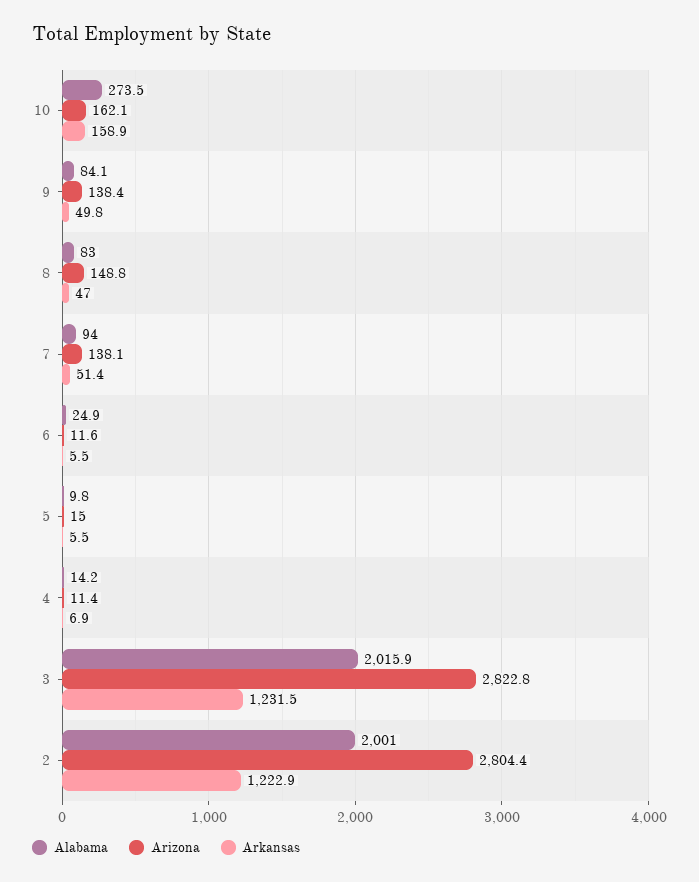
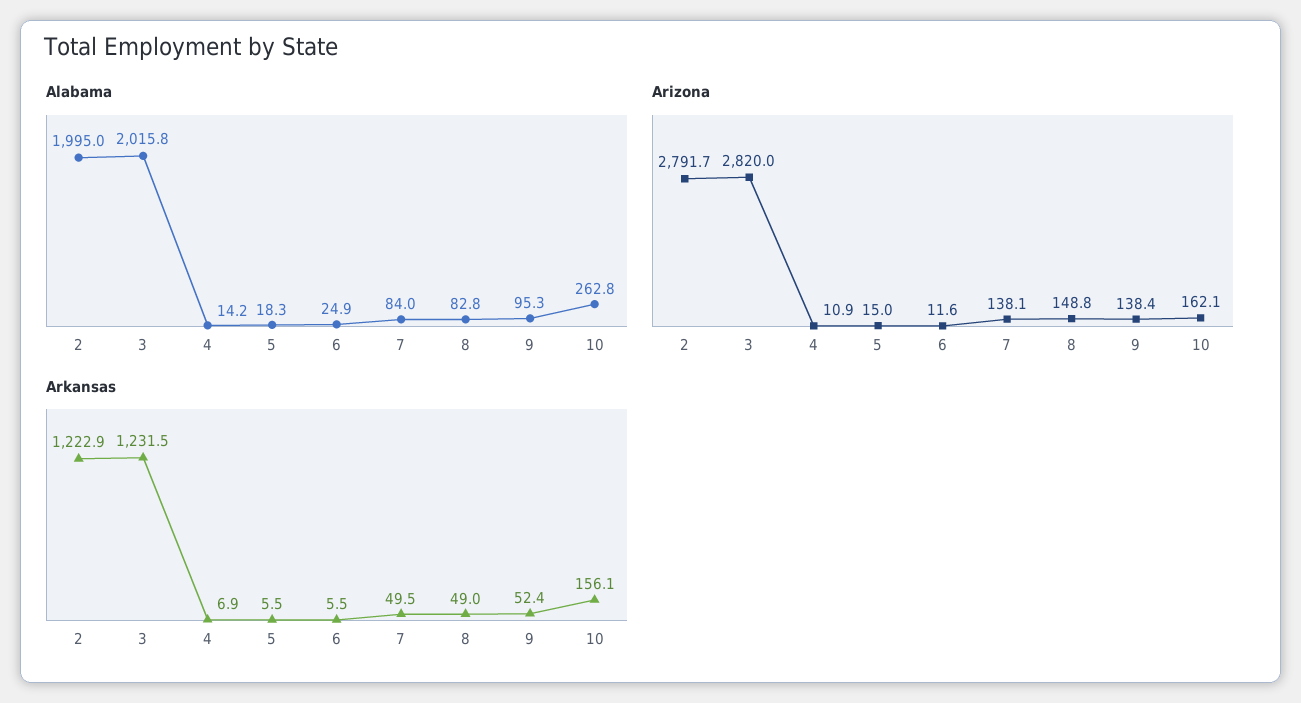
Alabama, 10: 273.5 -> 262.8
Arkansas, 10: 158.9 -> 156.1
Alabama, 9: 84.1 -> 95.3
Arkansas, 9: 49.8 -> 52.4
Alabama, 8: 83 -> 82.8
Arkansas, 8: 47 -> 49
Alabama, 7: 94 -> 84
Arkansas, 7: 51.4 -> 49.5
Alabama, 5: 9.8 -> 18.3
Arizona, 4: 11.4 -> 10.9
Alabama, 3: 2015.9 -> 2015.8
Arizona, 3: 2822.8 -> 2820
Alabama, 2: 2001 -> 1995
Arizona, 2: 2804.4 -> 2791.7

